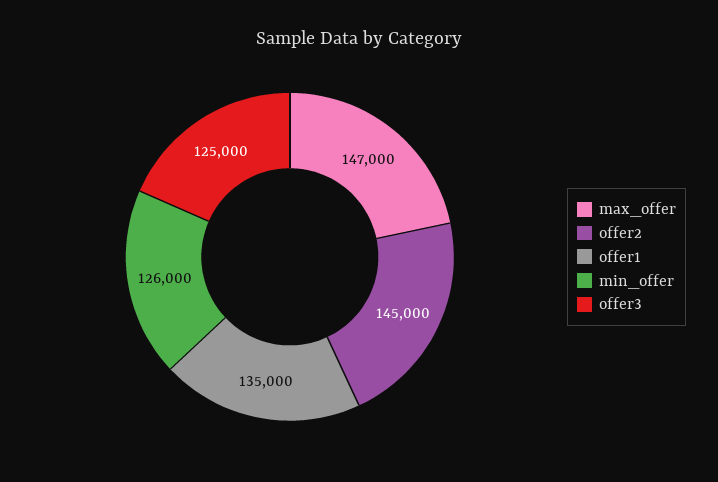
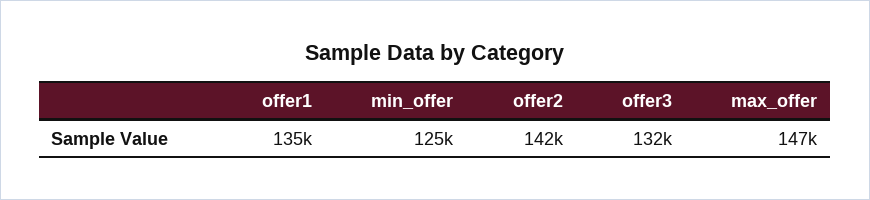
offer2: 145000 -> 142000
min_offer: 126000 -> 125000
offer3: 125000 -> 132000

